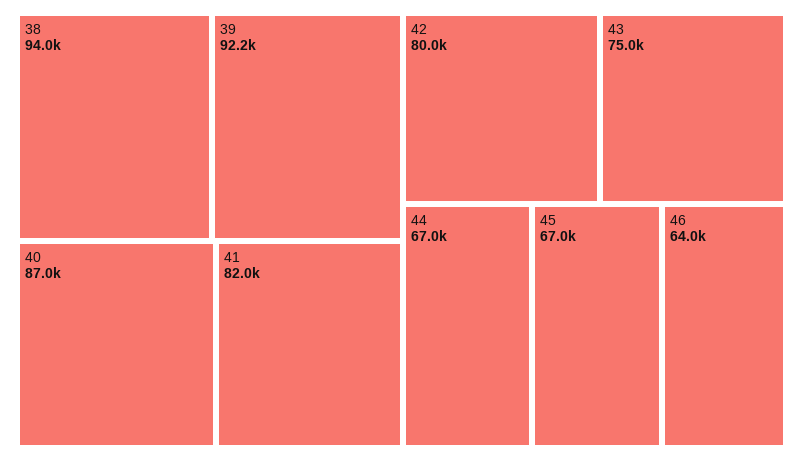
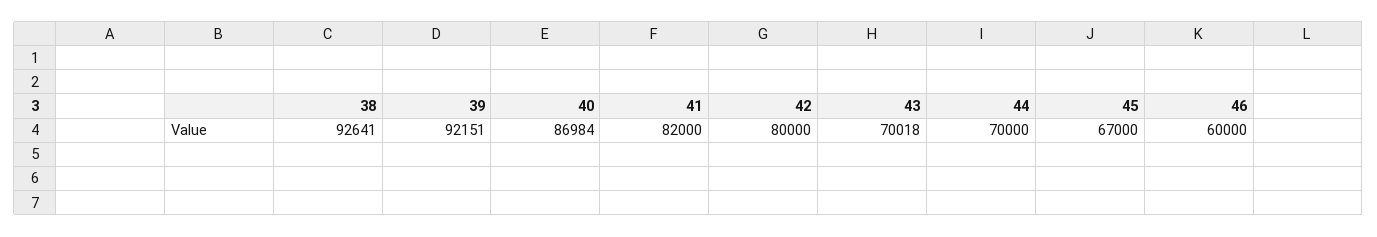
38: 94000 -> 92641
43: 75000 -> 70018
44: 67000 -> 70000
46: 64000 -> 60000

